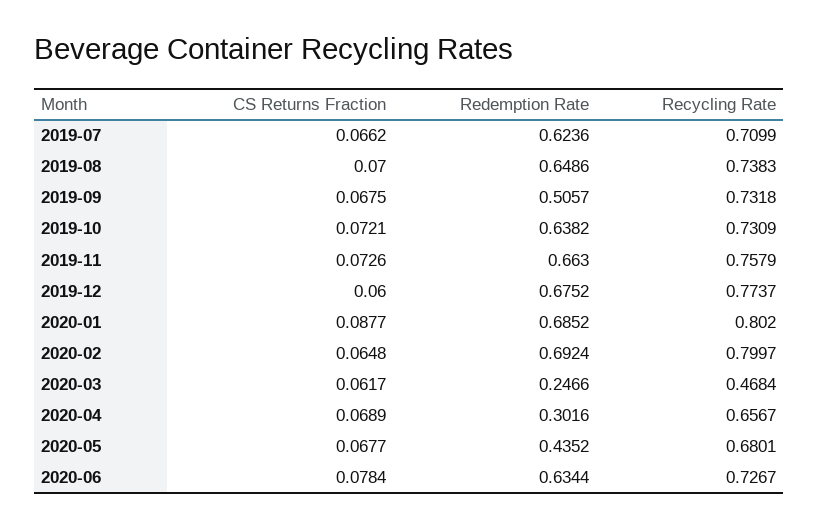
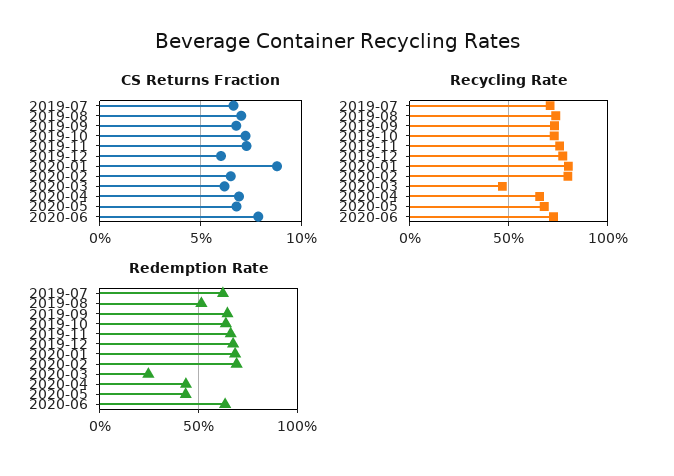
Redemption Rate, 2019-08: 0.6486 -> 0.5
Redemption Rate, 2019-09: 0.5057 -> 0.65
Redemption Rate, 2020-04: 0.3016 -> 0.45

